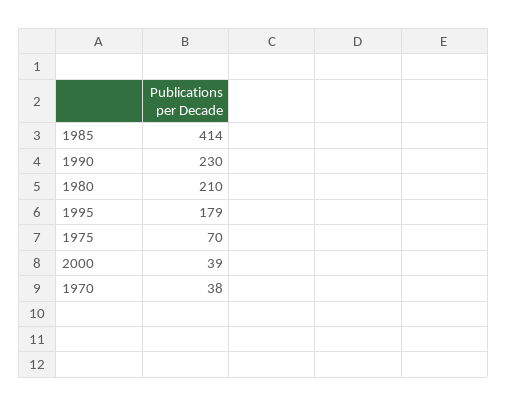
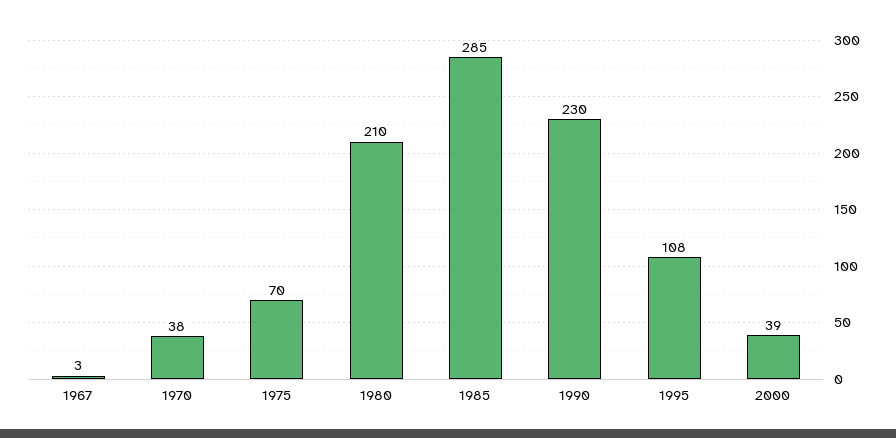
1985: 414 -> 285
1995: 179 -> 108
1967: none -> 3

